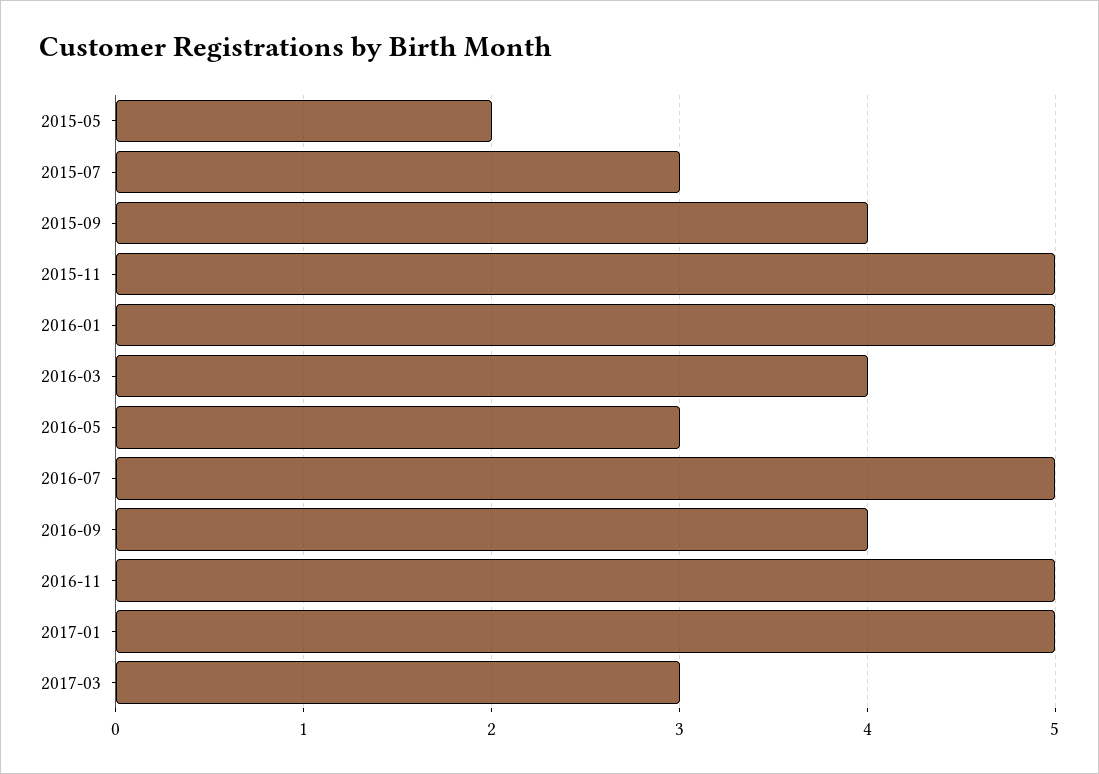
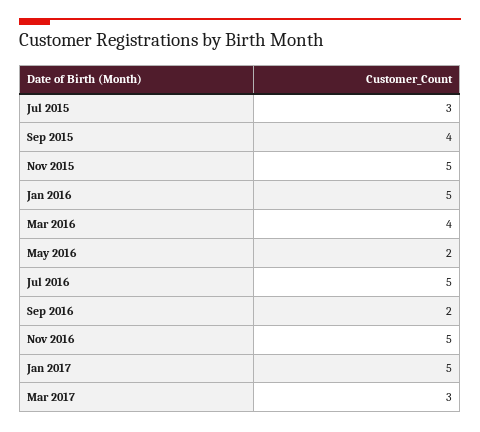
2015-05: 2 -> none
2016-05: 3 -> 2
2016-09: 4 -> 2

